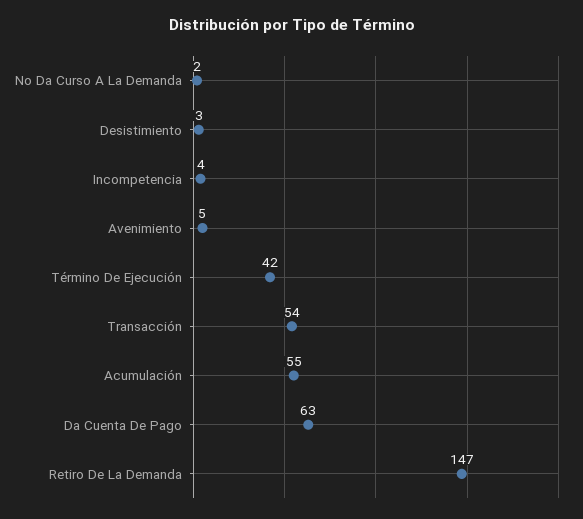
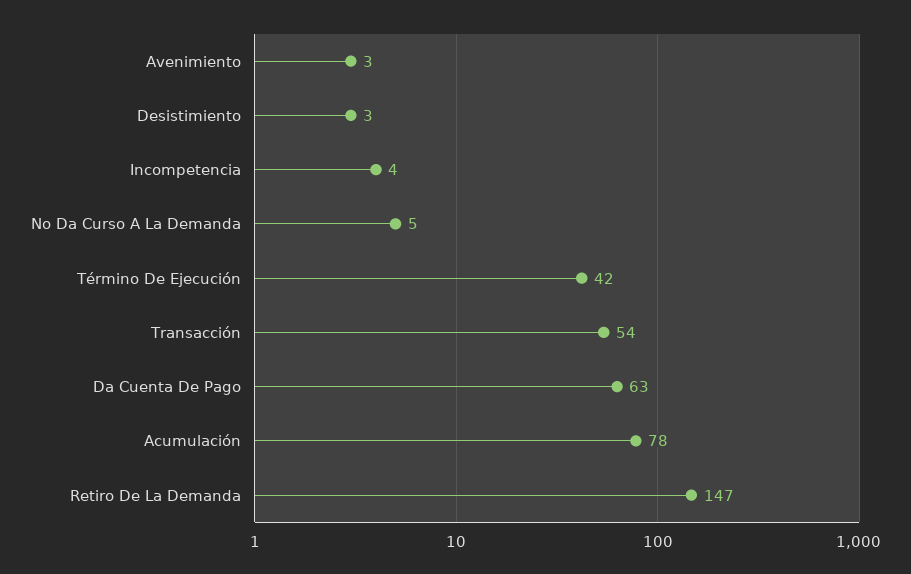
No Da Curso A La Demanda: 2 -> 5
Avenimiento: 5 -> 3
Acumulación: 55 -> 78

